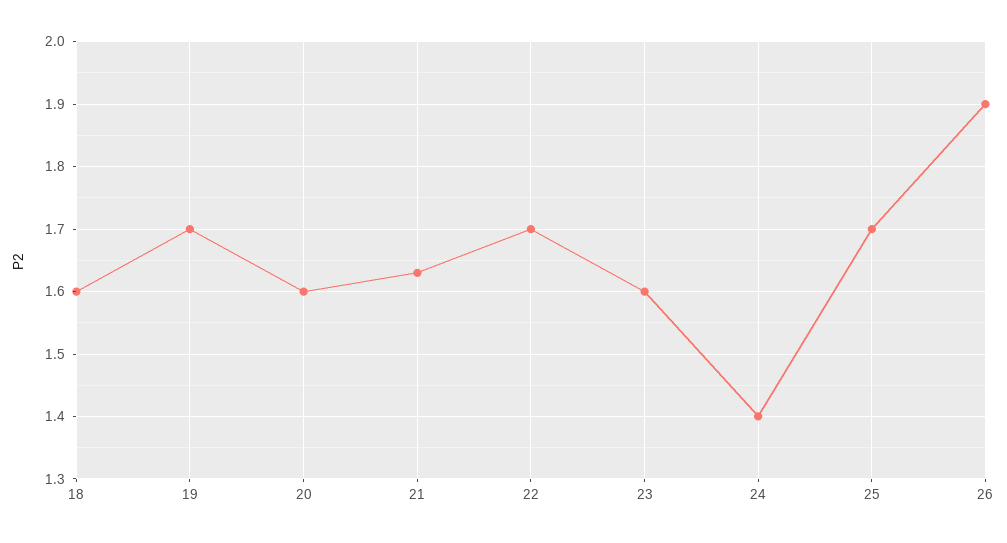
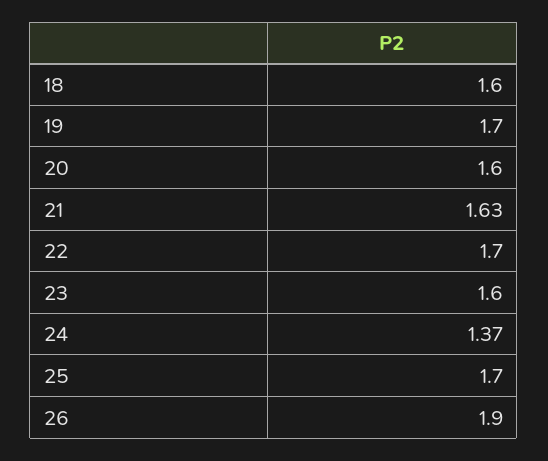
24: 1.4 -> 1.37

